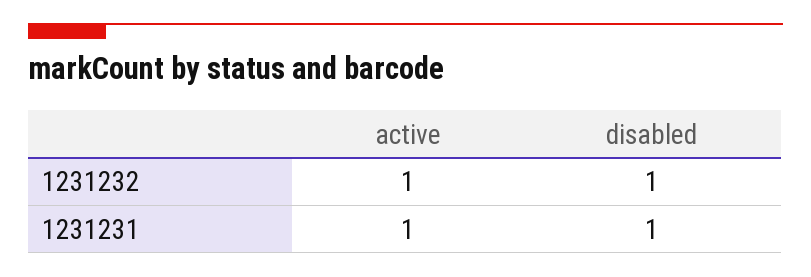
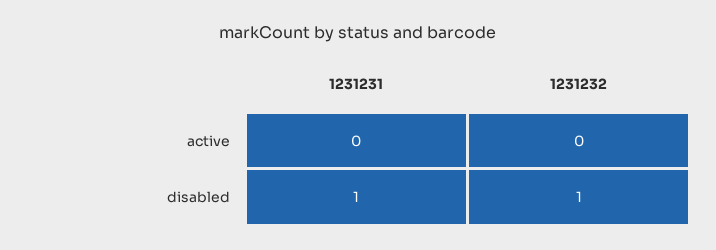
active, 1231232: 1 -> 0
active, 1231231: 1 -> 0

